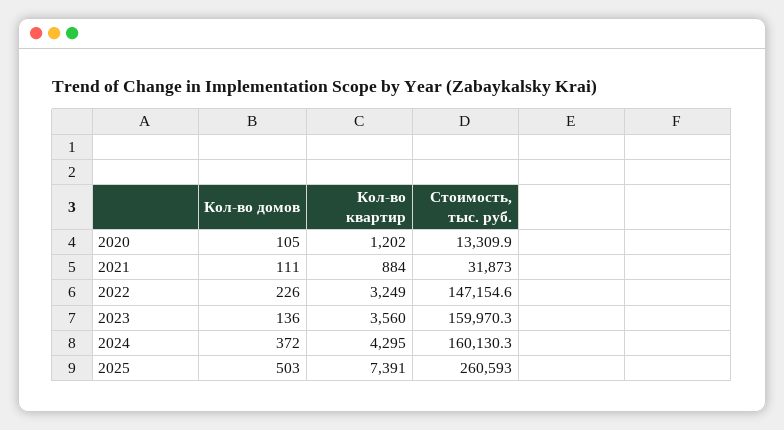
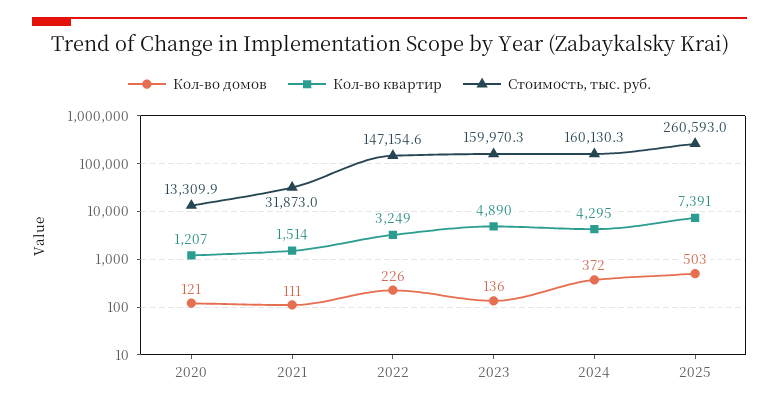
Кол-во домов, 2020: 105 -> 121
Кол-во квартир, 2020: 1202 -> 1207
Кол-во квартир, 2021: 884 -> 1514
Кол-во квартир, 2023: 3560 -> 4890

